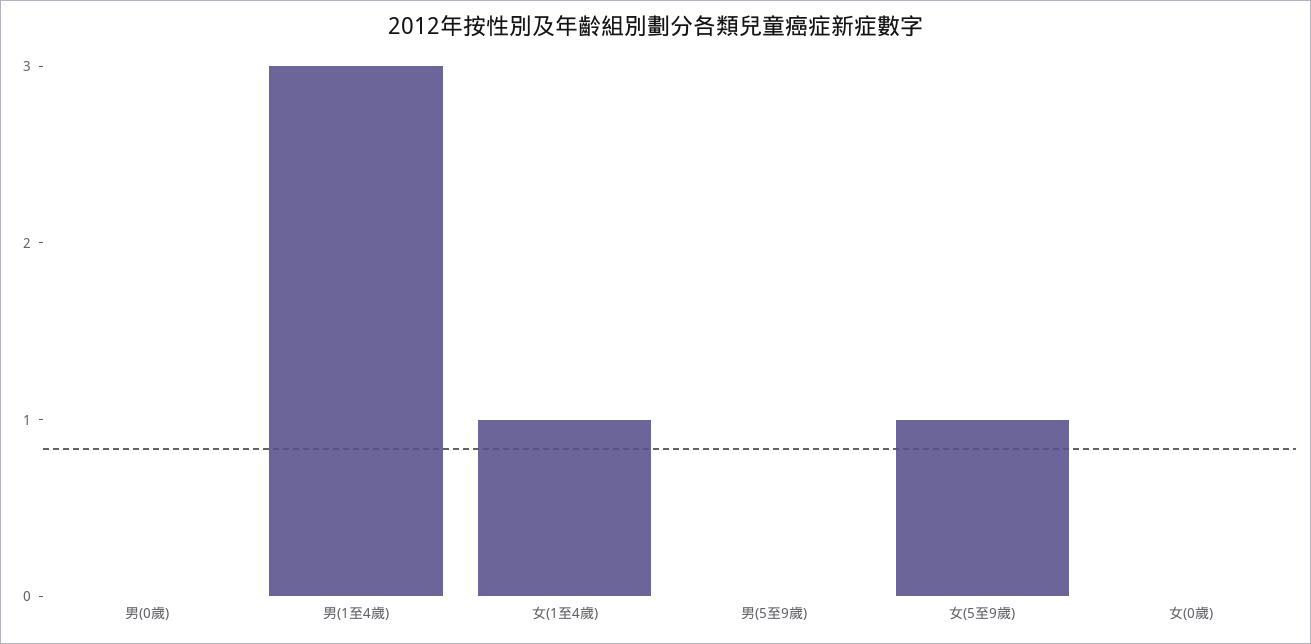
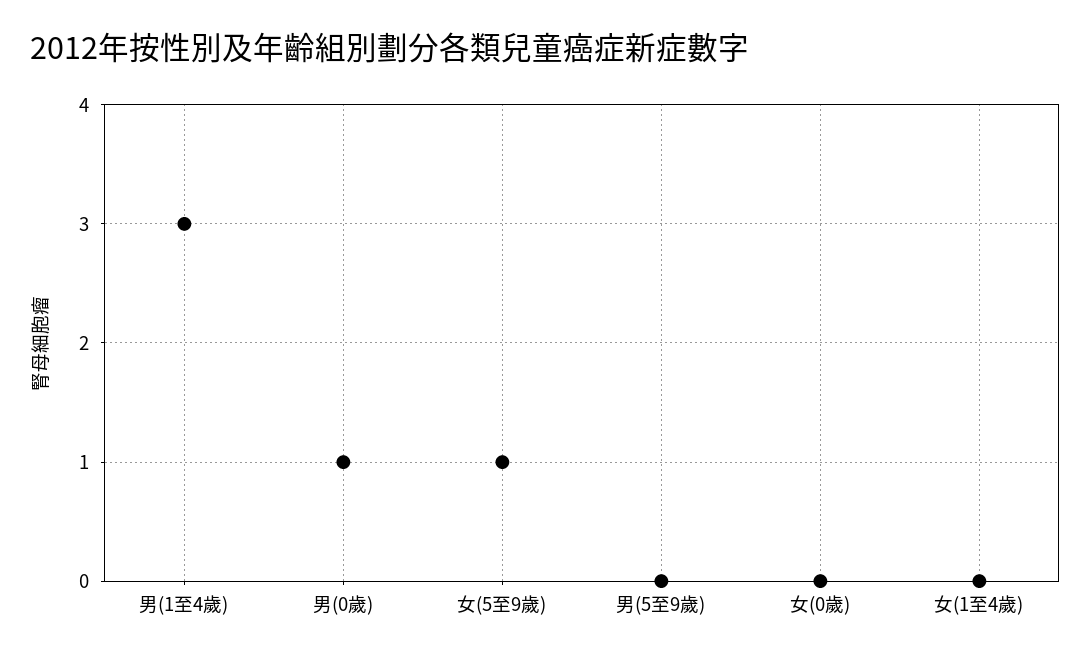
男(0歲): 0 -> 1
女(1至4歲): 1 -> 0

